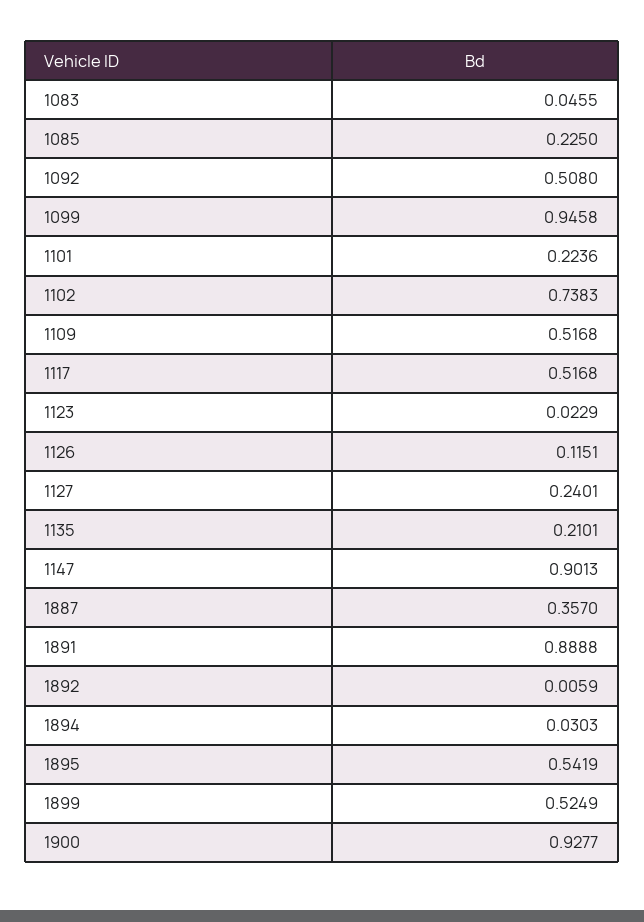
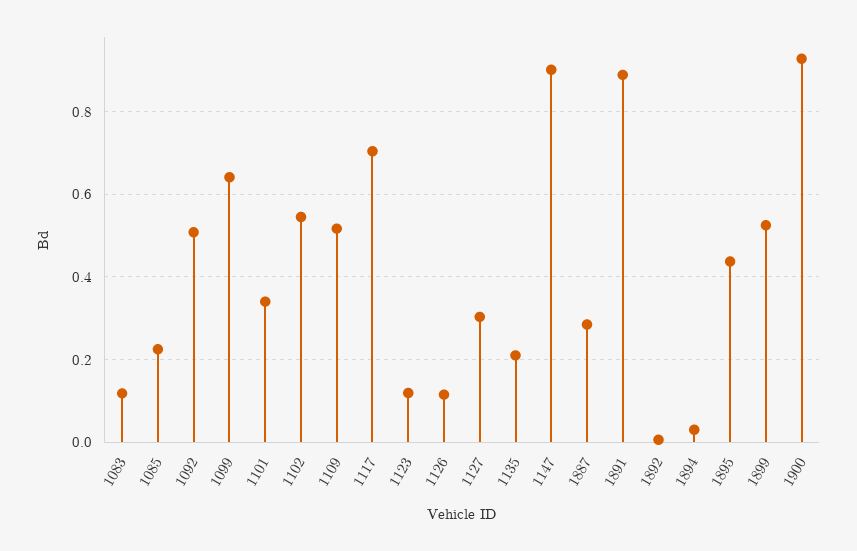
1083: 0.0455 -> 0.12
1099: 0.9458 -> 0.64
1101: 0.2236 -> 0.34
1102: 0.7383 -> 0.54
1117: 0.5168 -> 0.7
1123: 0.0229 -> 0.12
1127: 0.2401 -> 0.3
1887: 0.357 -> 0.28
1895: 0.5419 -> 0.44

